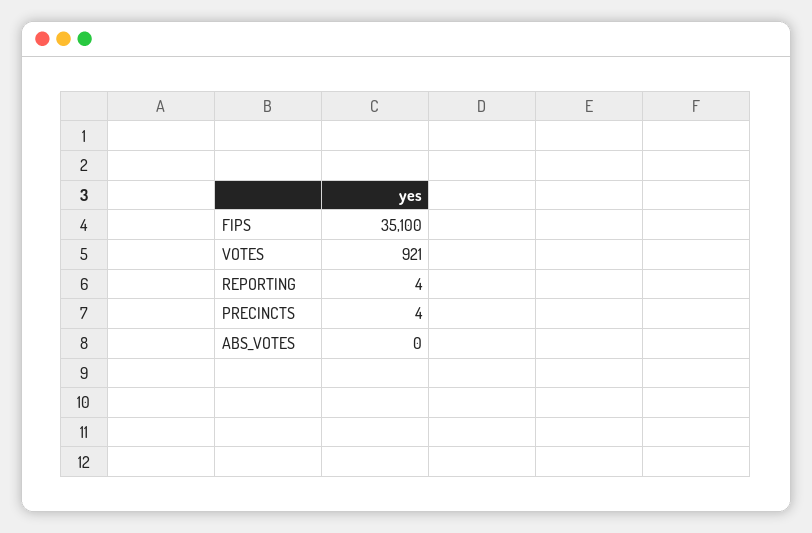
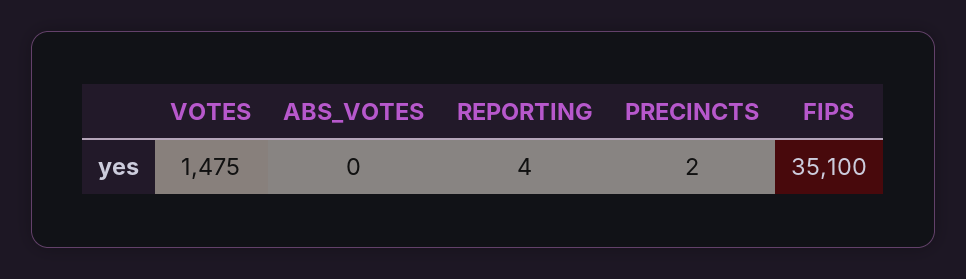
VOTES: 921 -> 1475
PRECINCTS: 4 -> 2

